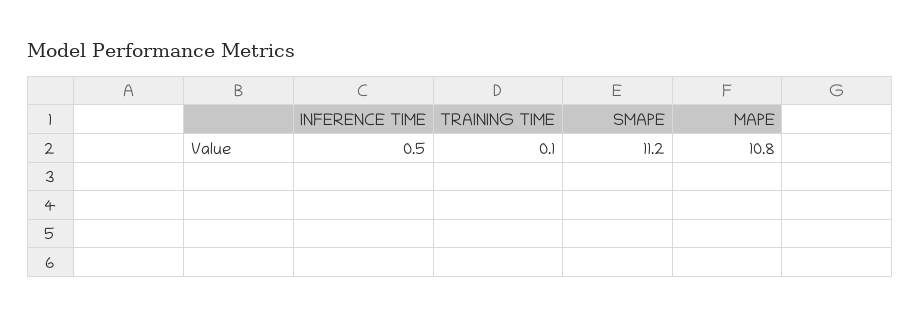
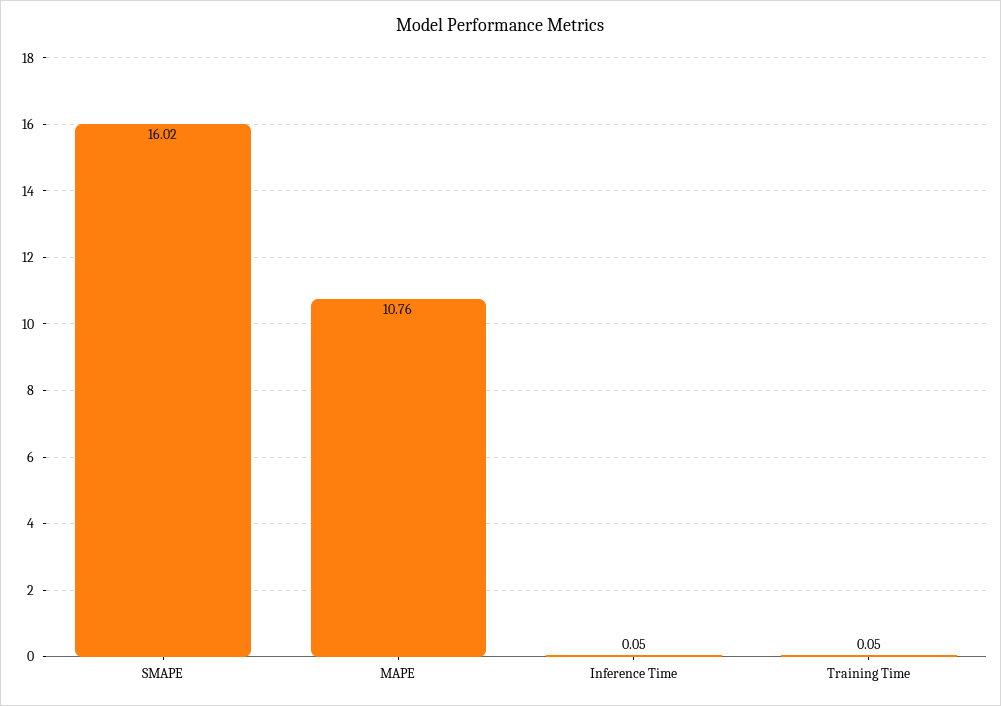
INFERENCE TIME: 0.5 -> 0.05
SMAPE: 11.2 -> 16.02

